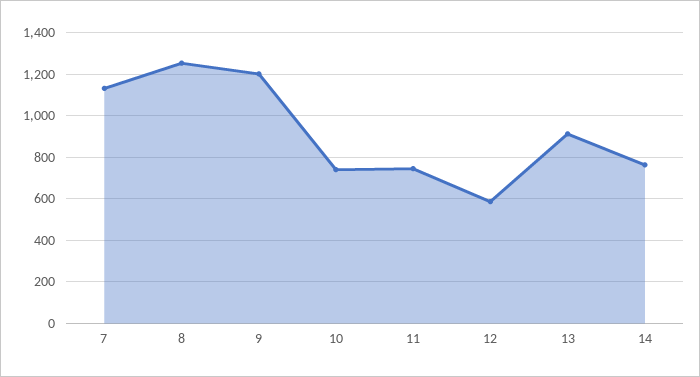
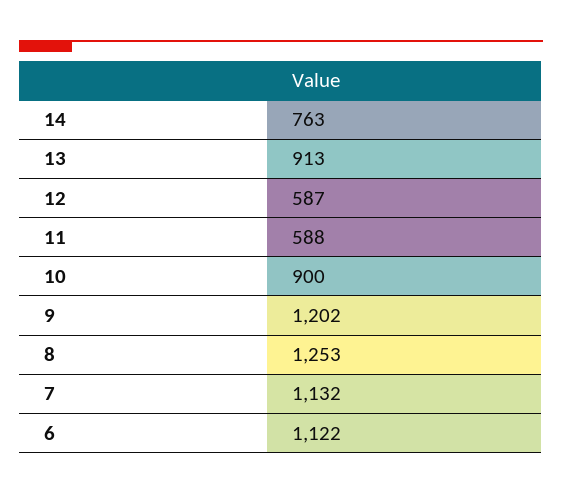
10: 750 -> 900
11: 750 -> 588
6: none -> 1122

